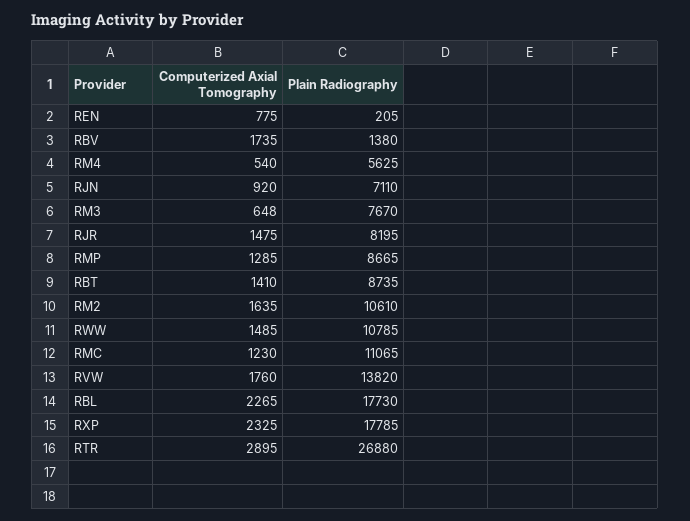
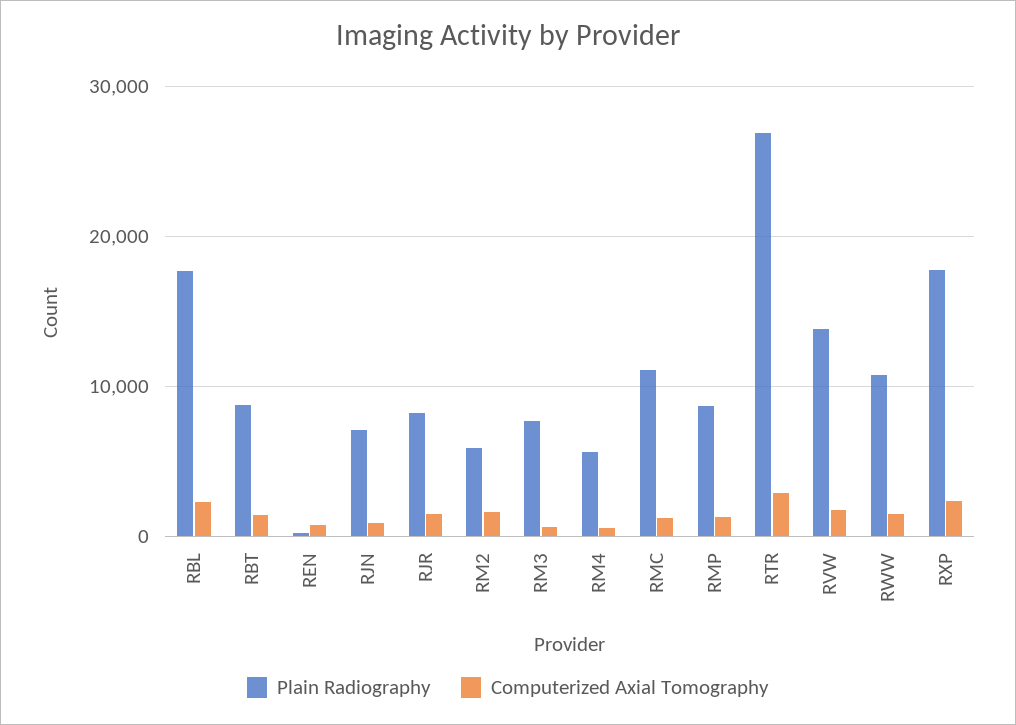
Computerized Axial Tomography, RBV: 1735 -> none
Plain Radiography, RBV: 1380 -> none
Plain Radiography, RM2: 10610 -> 6000

